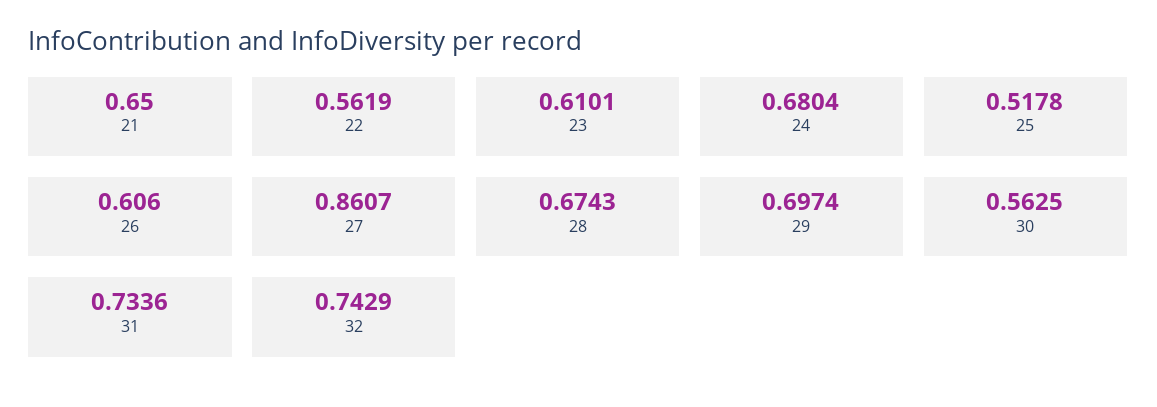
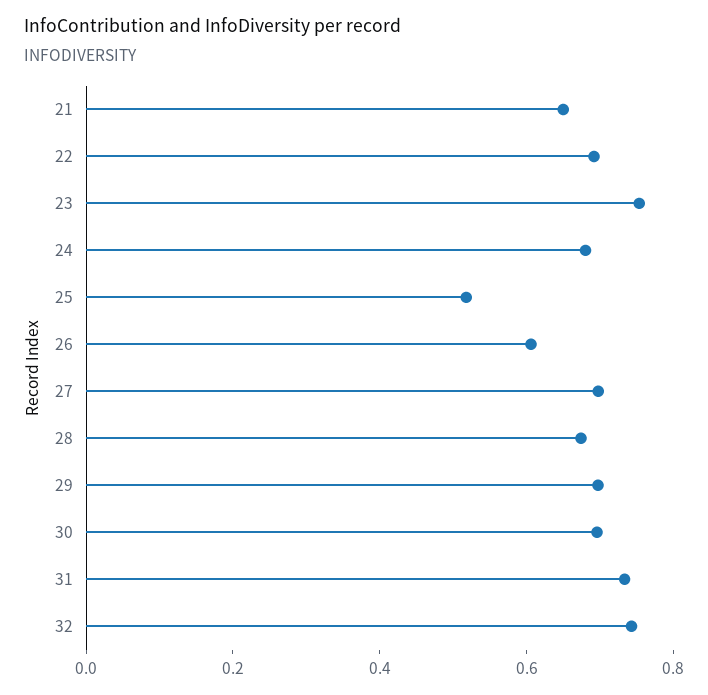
22: 0.5619 -> 0.7
23: 0.6101 -> 0.75
27: 0.8607 -> 0.7
30: 0.5625 -> 0.7

